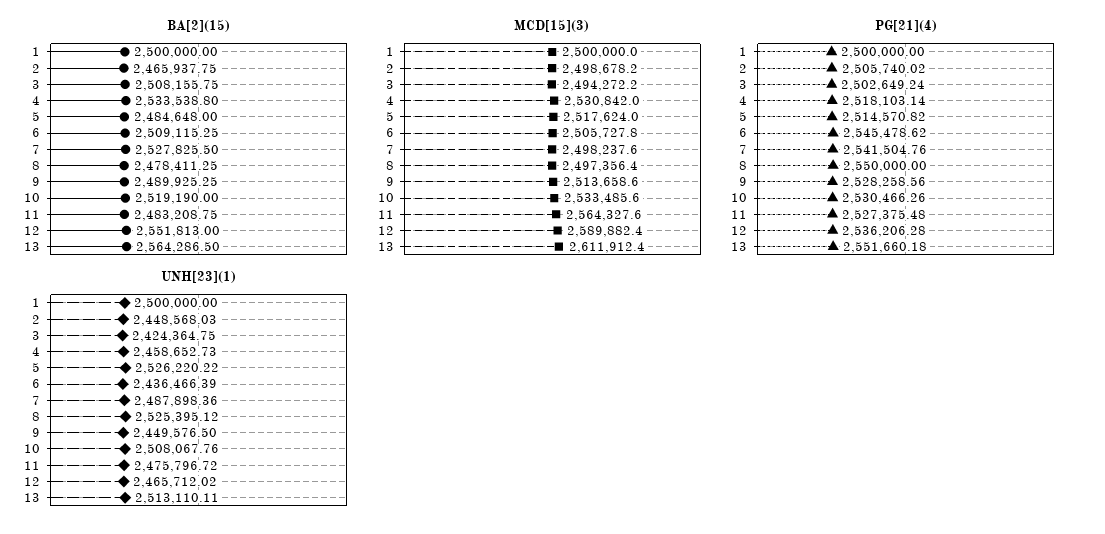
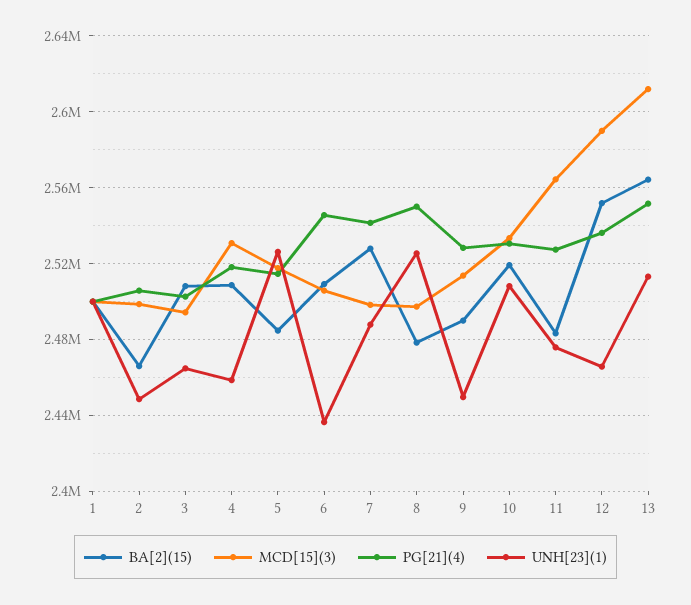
BA[2](15), 4: 2533538.8 -> 2510000
UNH[23](1), 3: 2424364.75 -> 2465000

